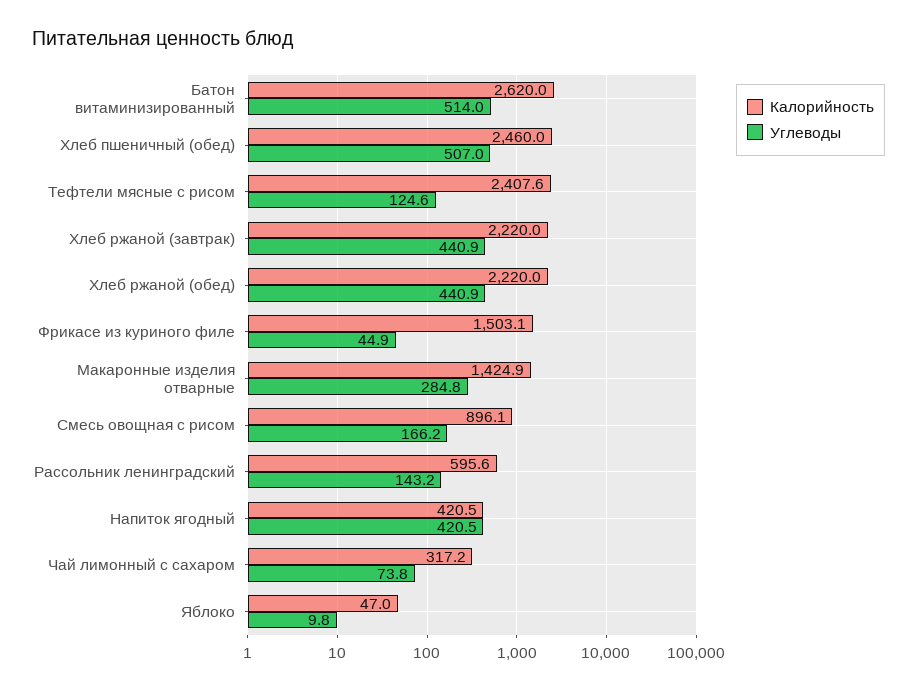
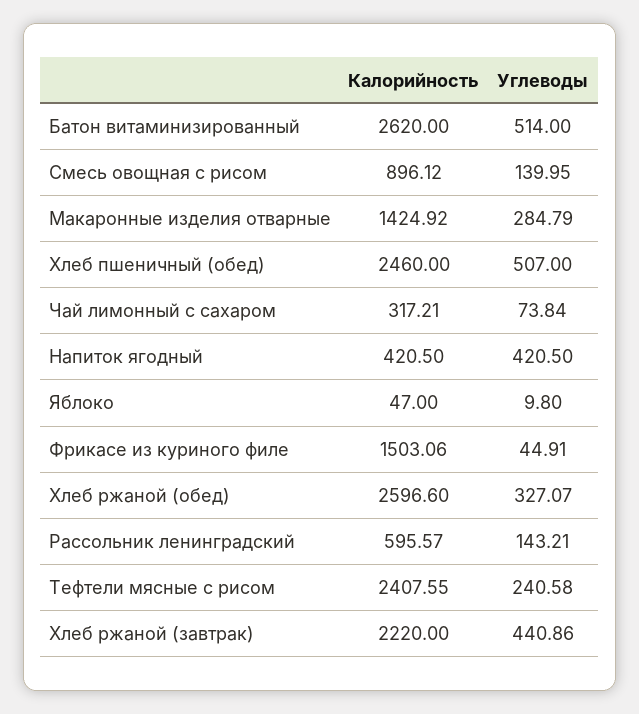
Углеводы, Тефтели мясные с рисом: 124.6 -> 240.58
Калорийность, Хлеб ржаной (обед): 2220 -> 2596.6
Углеводы, Хлеб ржаной (обед): 440.9 -> 327.07
Углеводы, Смесь овощная с рисом: 166.2 -> 139.95

